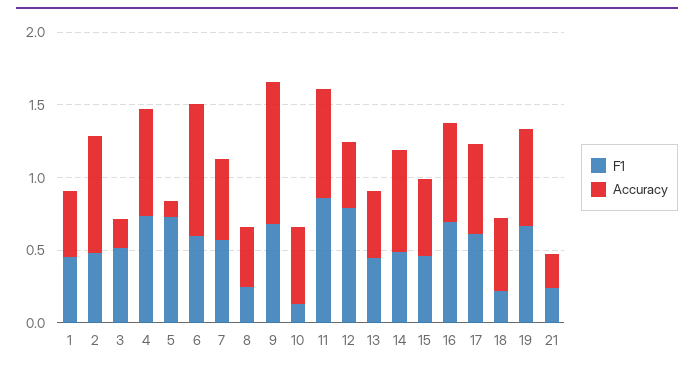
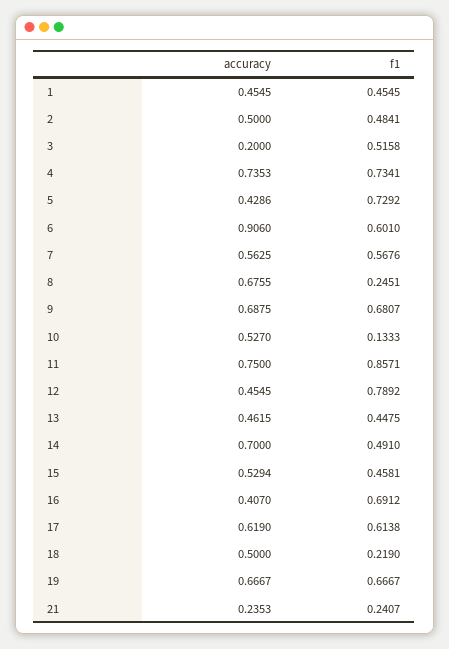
Accuracy, 2: 0.8 -> 0.5
Accuracy, 5: 0.1 -> 0.4286
Accuracy, 8: 0.4 -> 0.6755
Accuracy, 9: 1 -> 0.6875
Accuracy, 16: 0.7 -> 0.407

